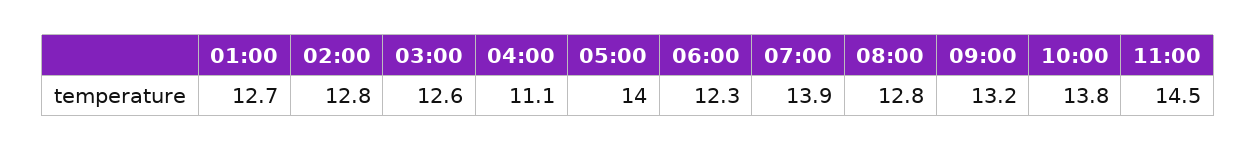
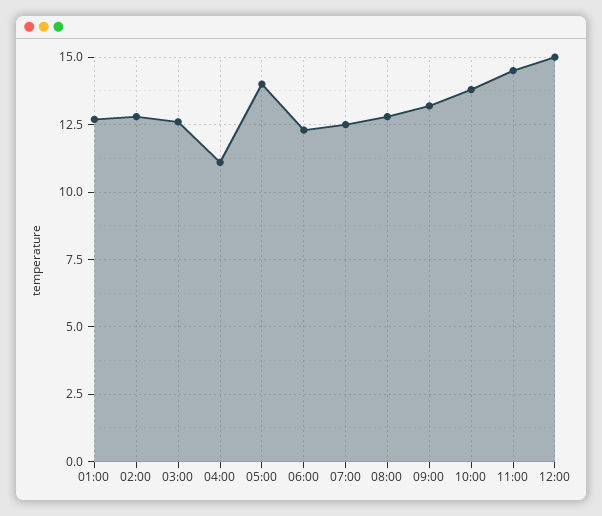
07:00: 13.9 -> 12.5
12:00: none -> 15

